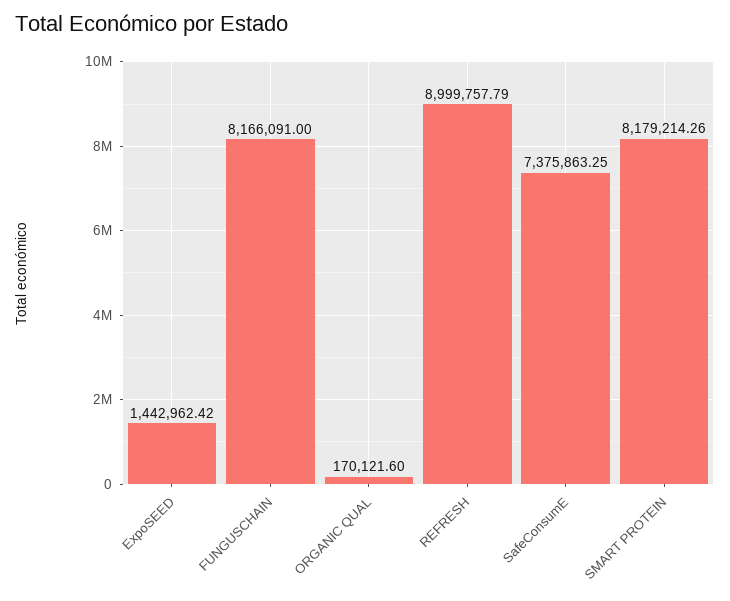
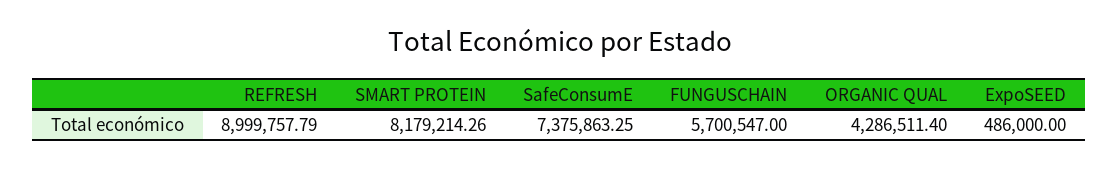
ExpoSEED: 1442962.42 -> 486000
FUNGUSCHAIN: 8166091 -> 5700547
ORGANIC QUAL: 170121.6 -> 4286511.4

